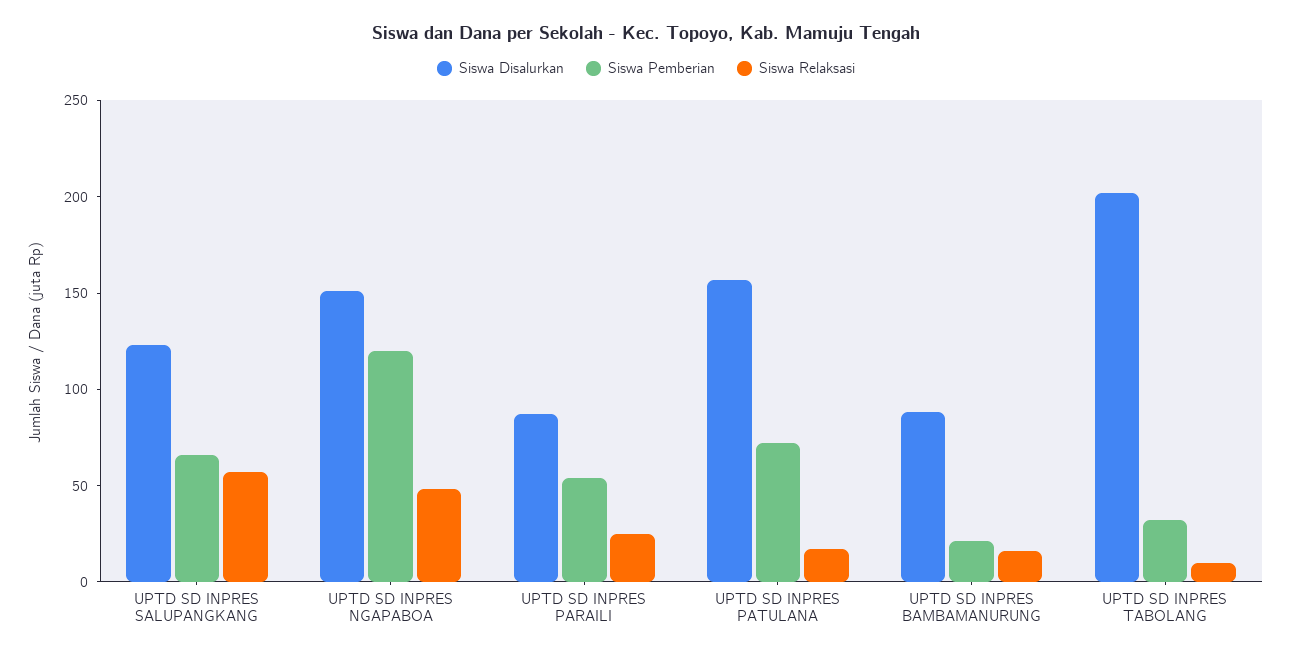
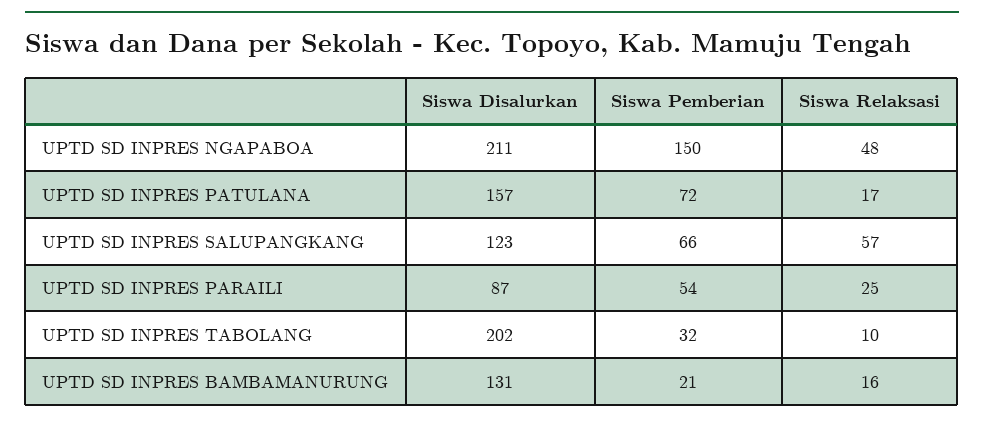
Siswa Disalurkan, UPTD SD INPRES NGAPABOA: 150 -> 211
Siswa Pemberian, UPTD SD INPRES NGAPABOA: 120 -> 150
Siswa Disalurkan, UPTD SD INPRES BAMBAMANURUNG: 90 -> 131

